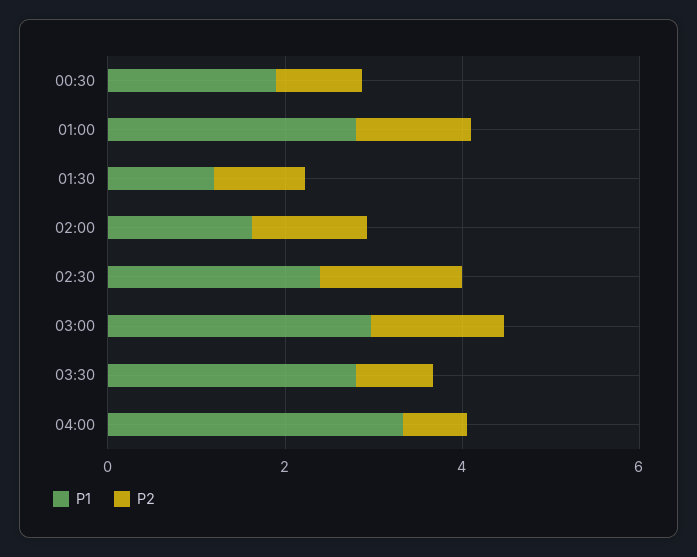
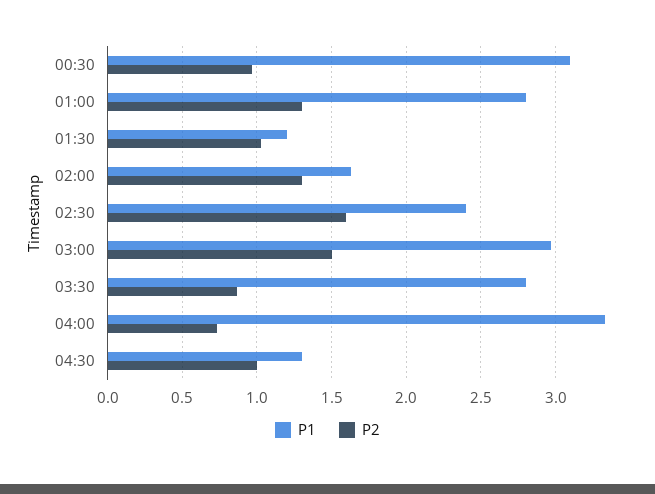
P1, 00:30: 2 -> 3.1
P1, 04:30: none -> 1.3
P2, 04:30: none -> 1

